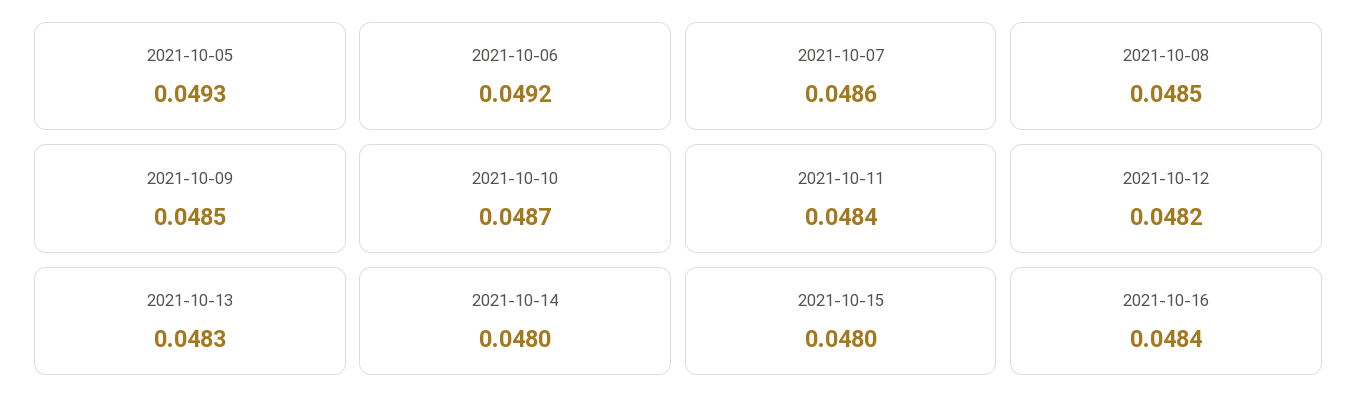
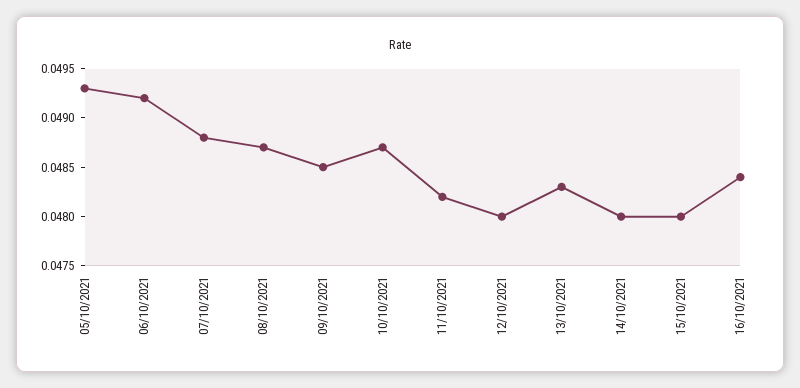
2021-10-07: 0.0486 -> 0.0488
2021-10-08: 0.0485 -> 0.0487
2021-10-11: 0.0484 -> 0.0482
2021-10-12: 0.0482 -> 0.048

